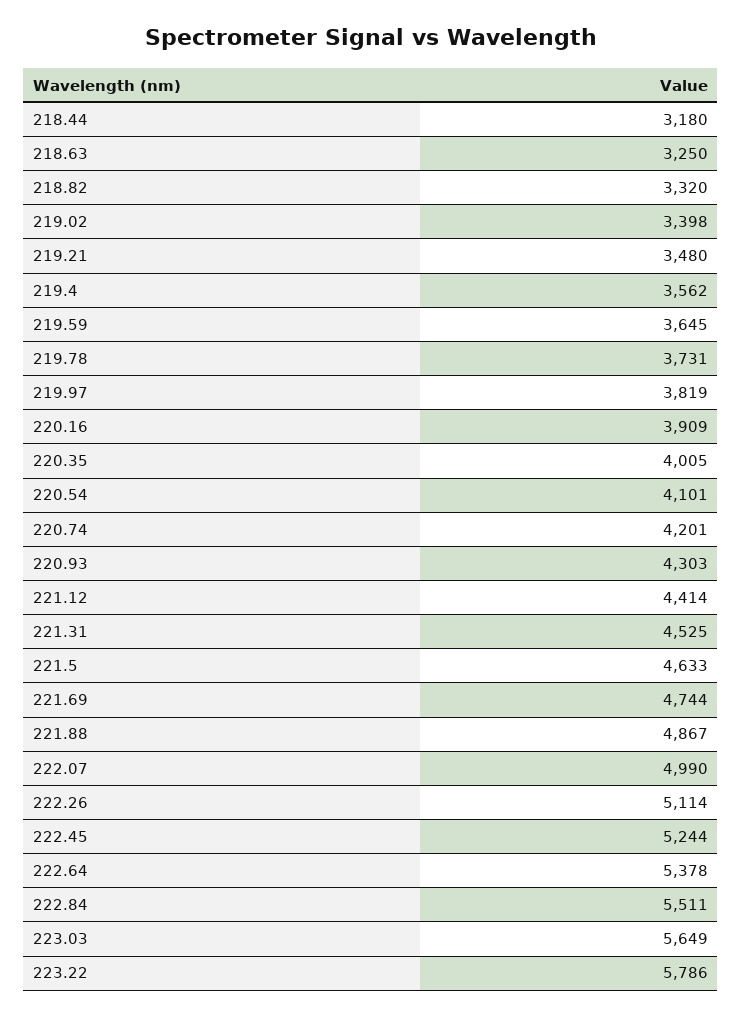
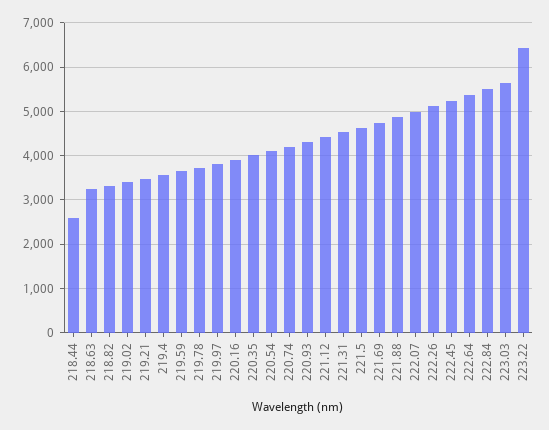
218.44: 3180 -> 2600
223.22: 5786 -> 6400

